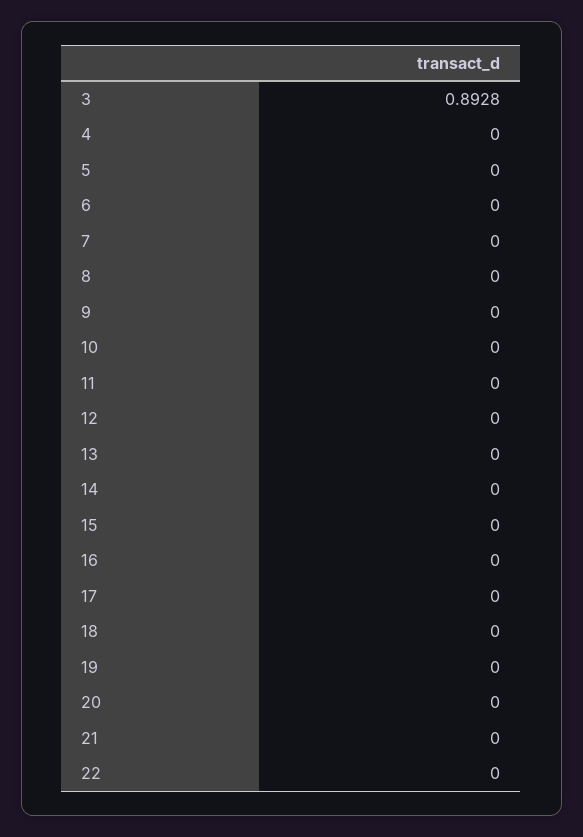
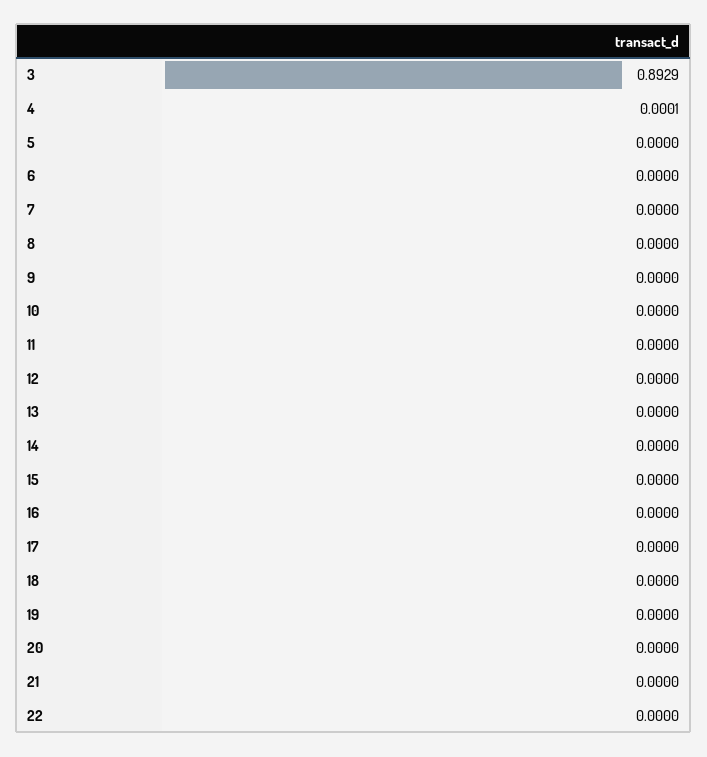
3: 0.8928 -> 0.8929
4: 0 -> 0.0001

